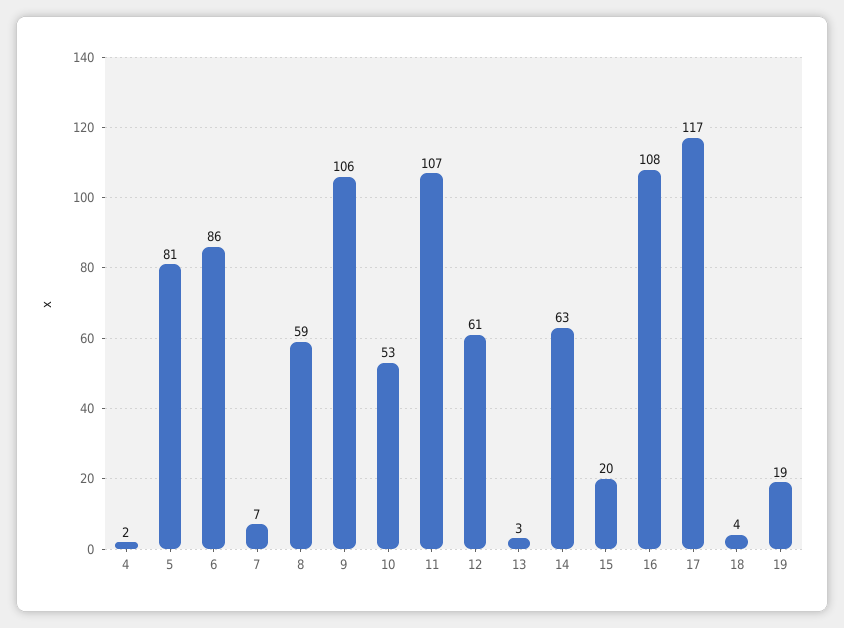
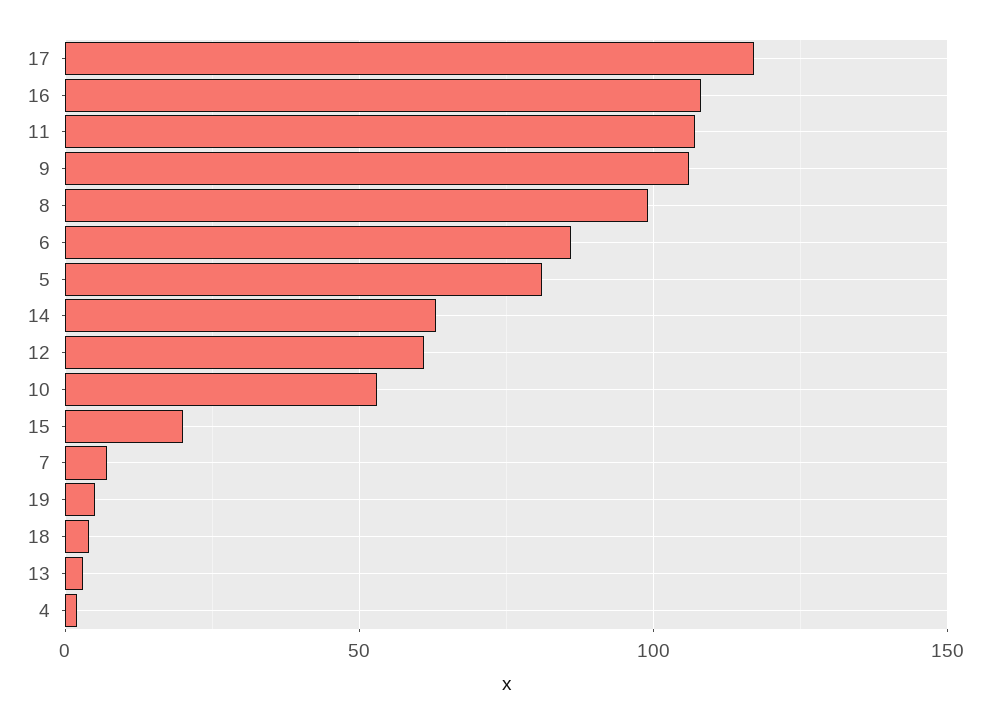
8: 59 -> 100
19: 19 -> 5

